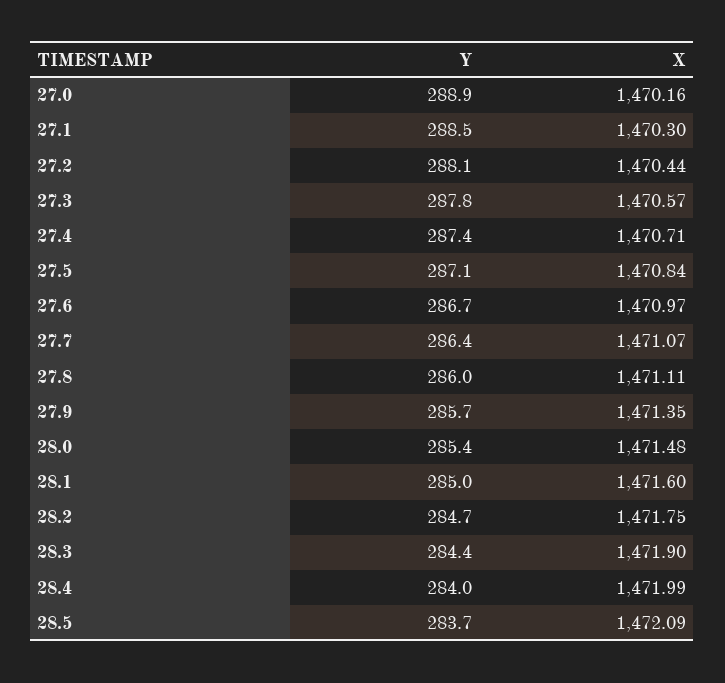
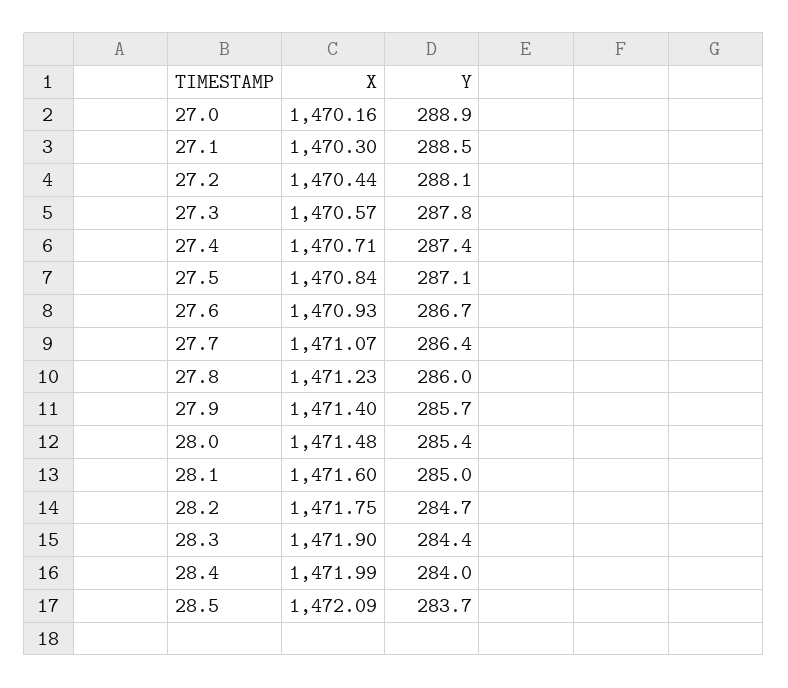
X, 27.6: 1470.97 -> 1470.93
X, 27.8: 1471.11 -> 1471.23
X, 27.9: 1471.35 -> 1471.4

